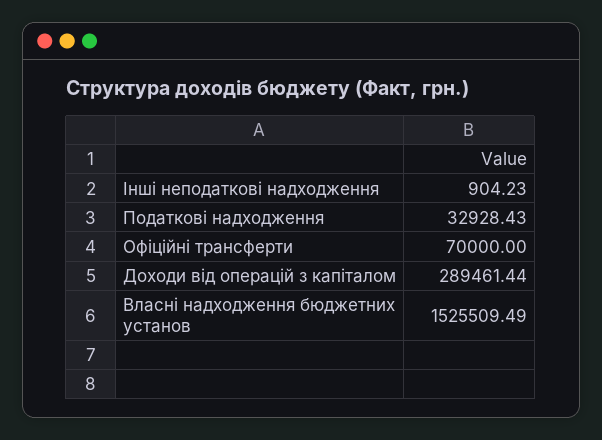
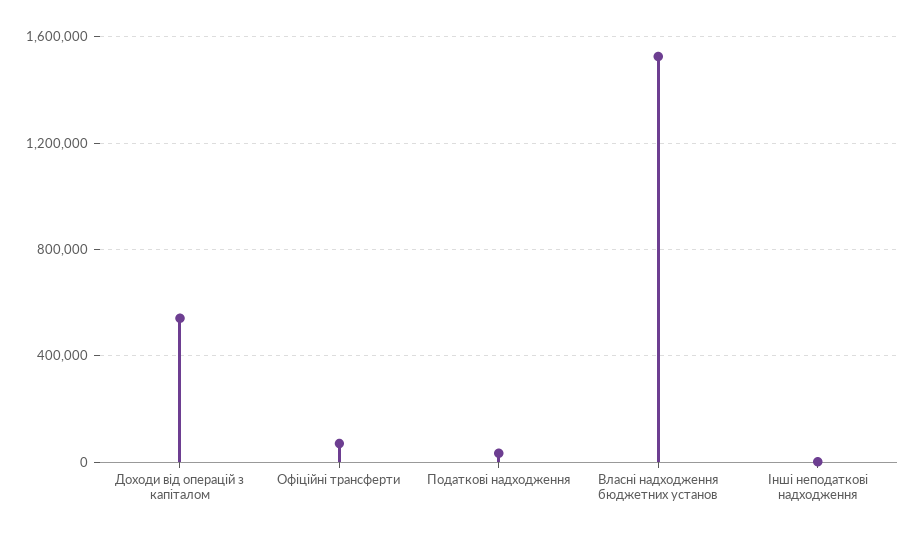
Доходи від операцій з капіталом: 289461.44 -> 550000

